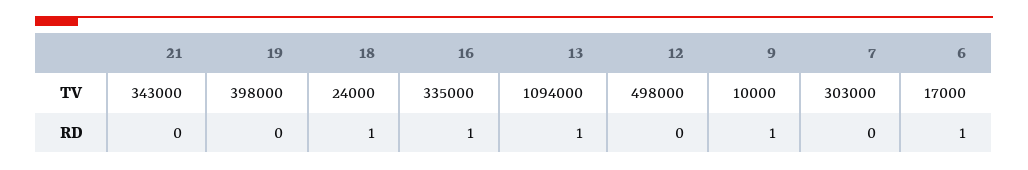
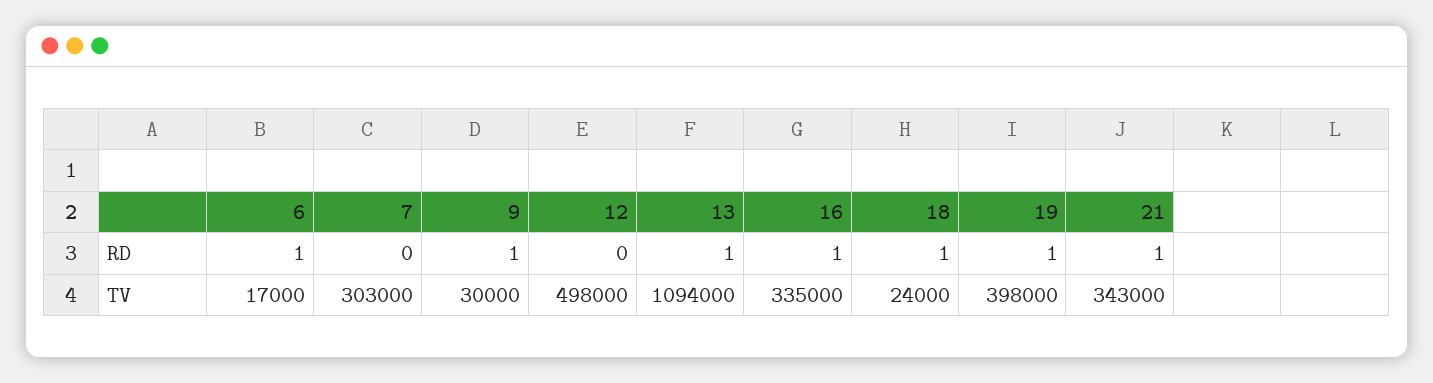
9, TV: 10000 -> 30000
21, RD: 0 -> 1
19, RD: 0 -> 1

